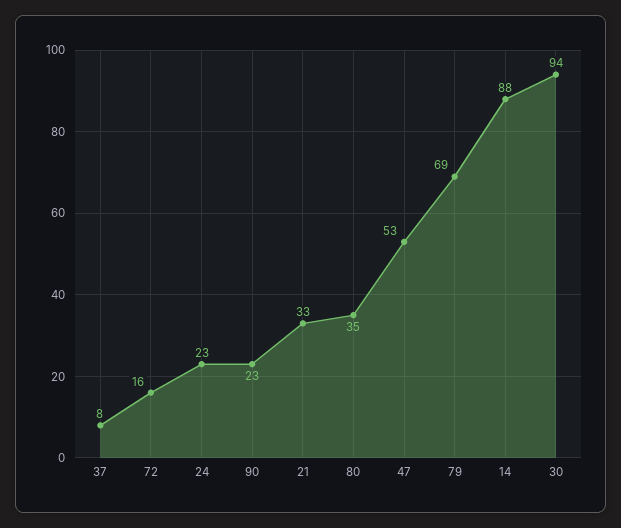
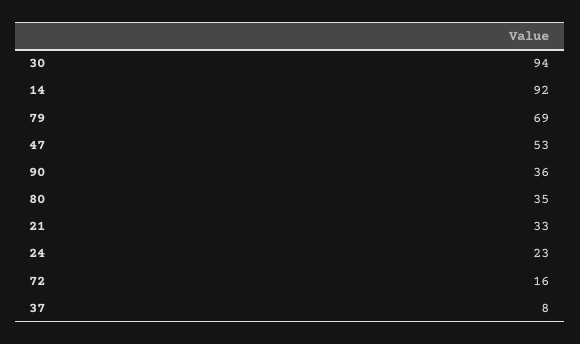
90: 23 -> 36
14: 88 -> 92

